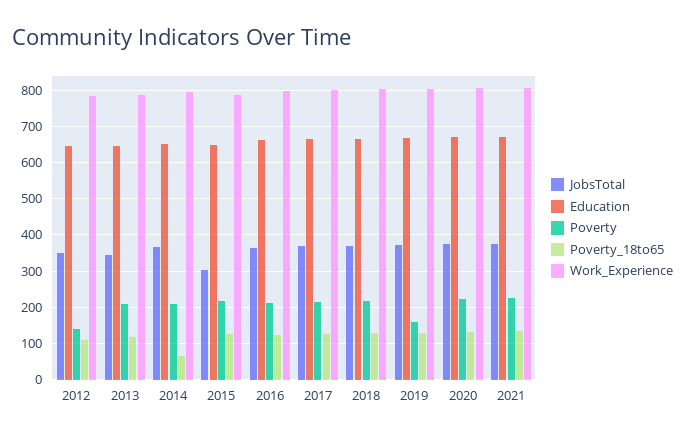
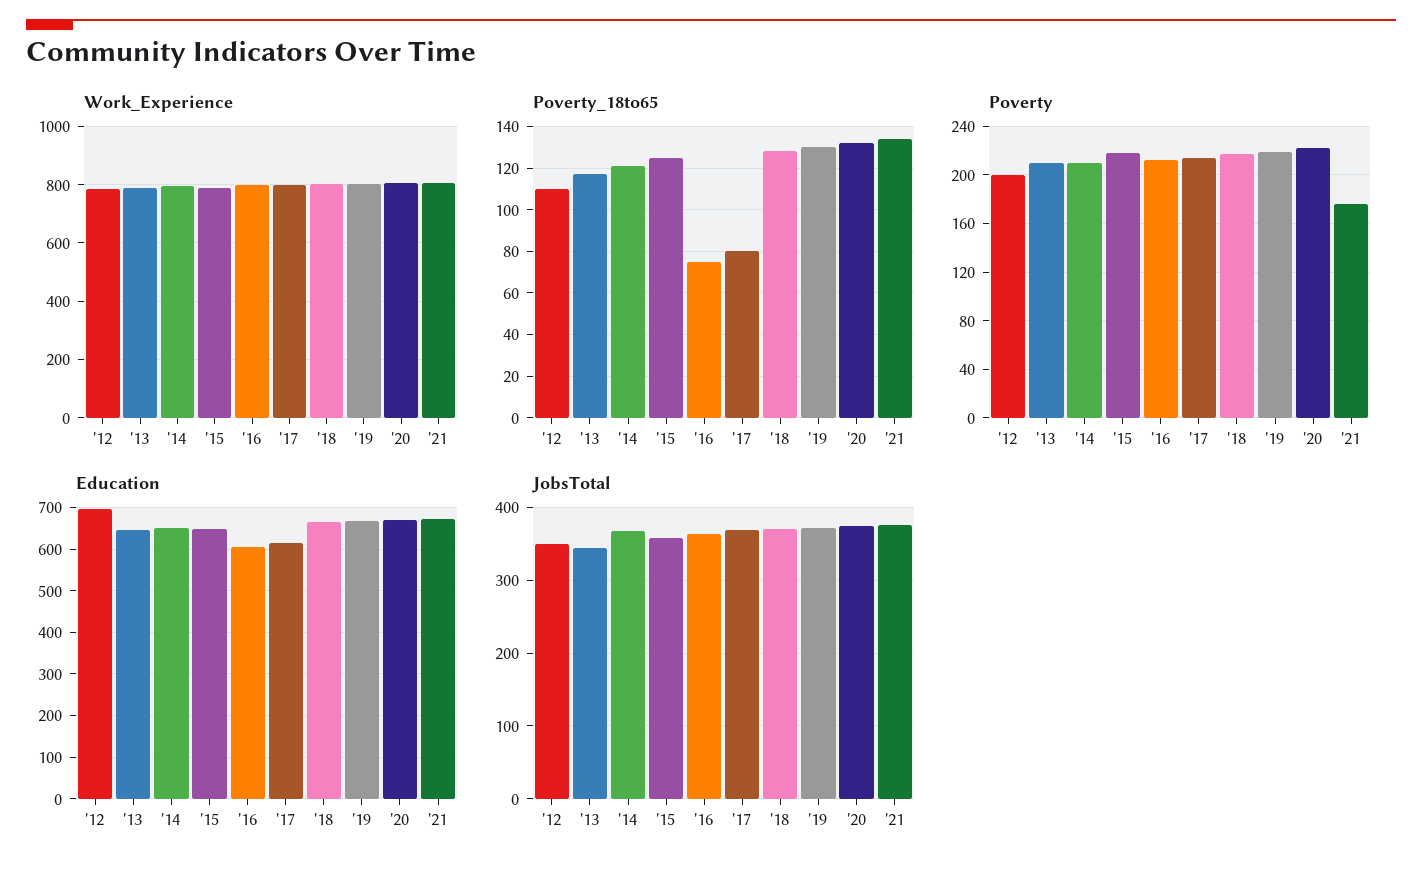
Education, 2012: 640 -> 700
Poverty, 2012: 140 -> 200
Poverty_18to65, 2014: 60 -> 120
JobsTotal, 2015: 300 -> 360
Education, 2016: 660 -> 600
Poverty_18to65, 2016: 120 -> 75
Education, 2017: 660 -> 620
Poverty_18to65, 2017: 120 -> 80
Poverty, 2019: 160 -> 220
Poverty, 2021: 220 -> 175

